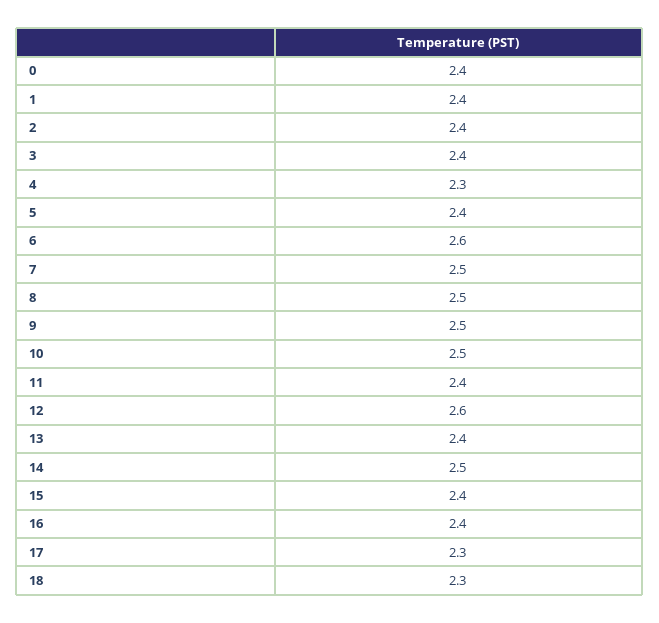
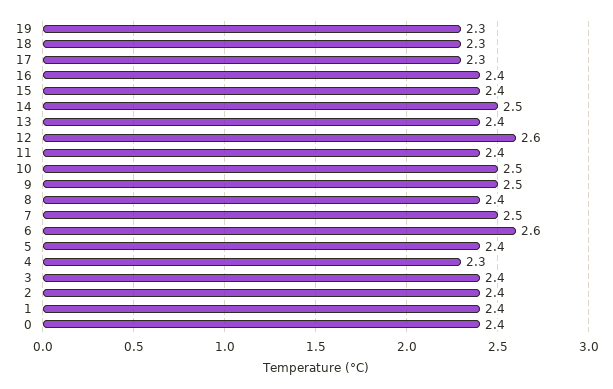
8: 2.5 -> 2.4
19: none -> 2.3

